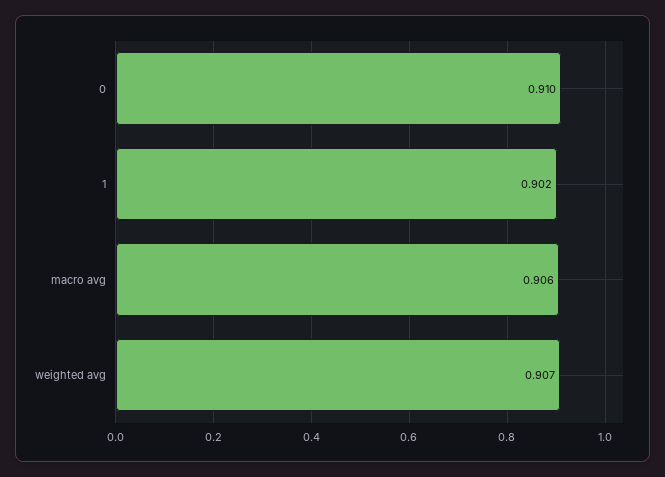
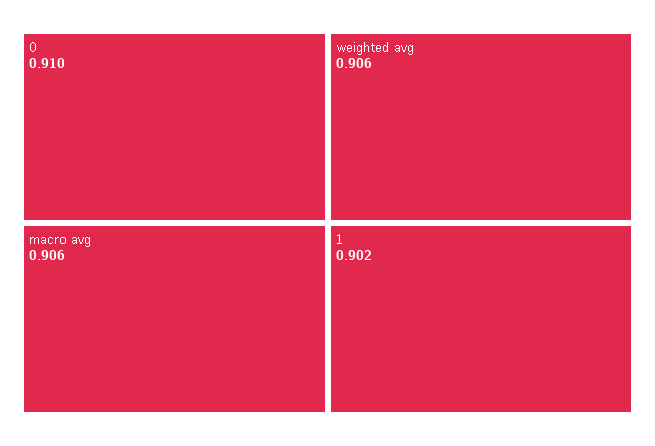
weighted avg: 0.907 -> 0.906

